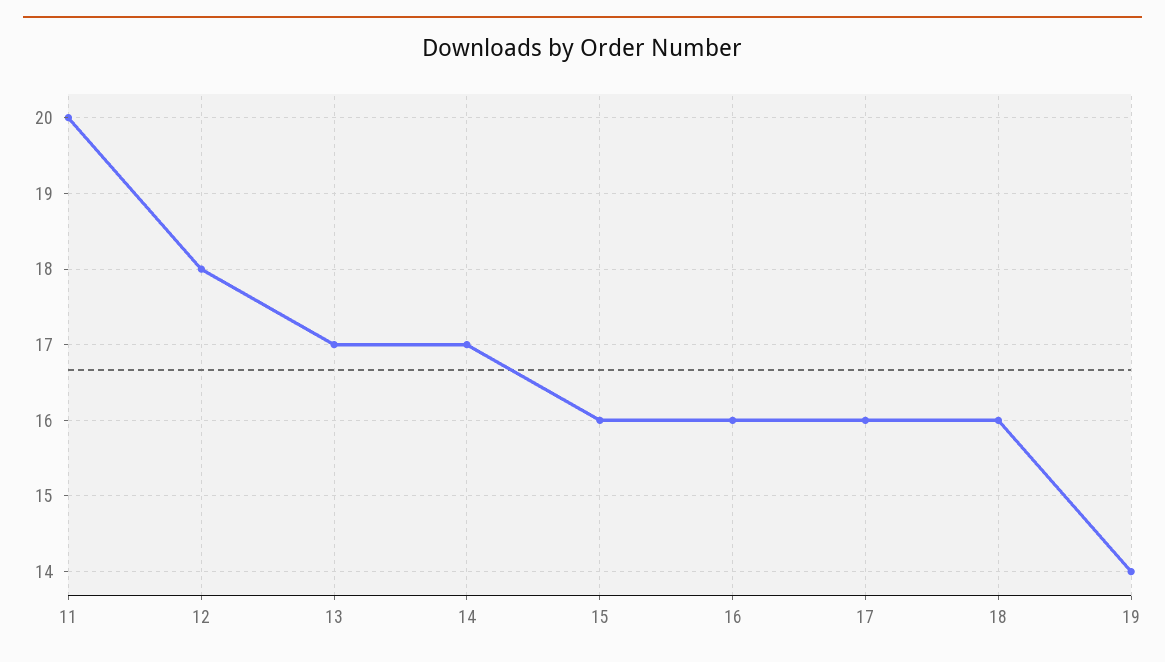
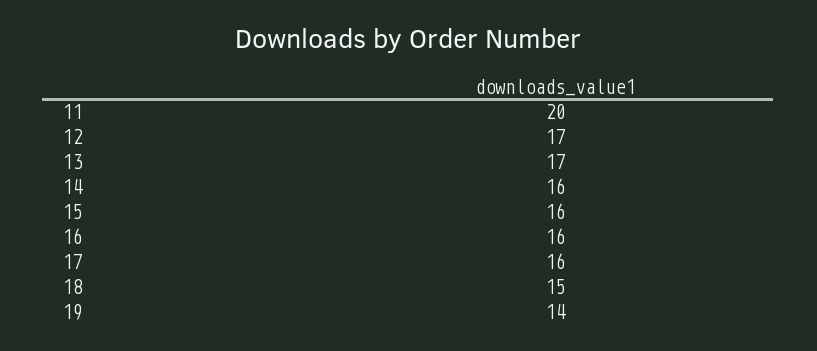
12: 18 -> 17
14: 17 -> 16
18: 16 -> 15

